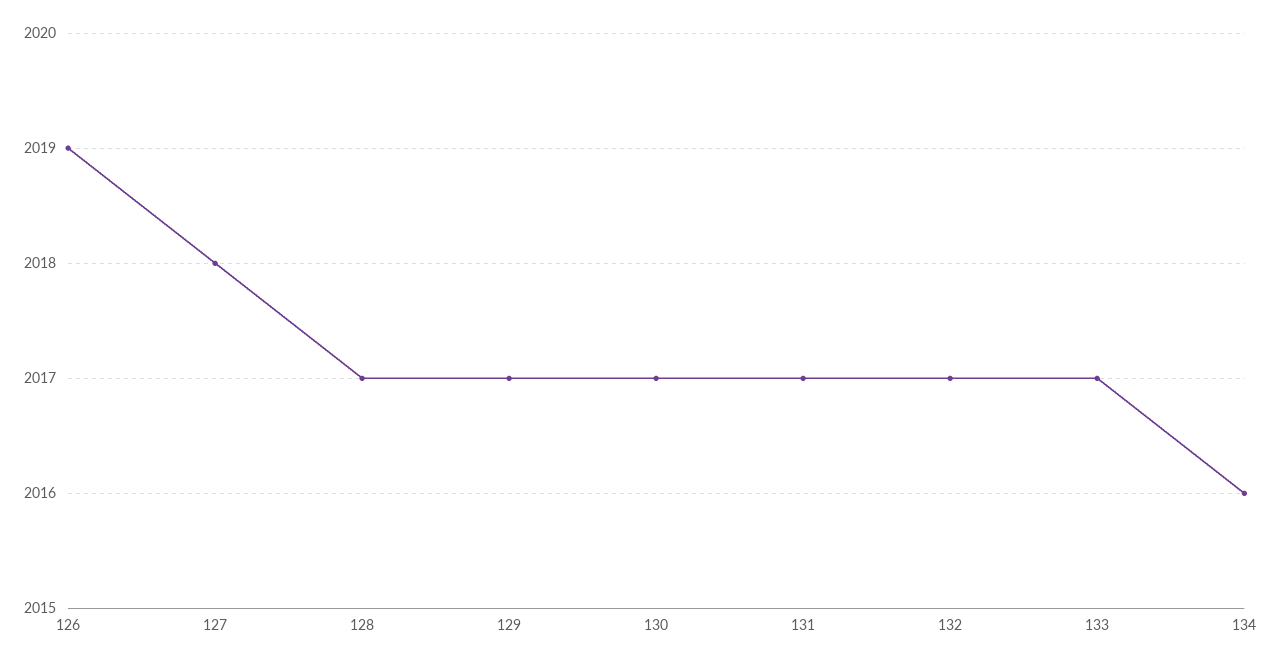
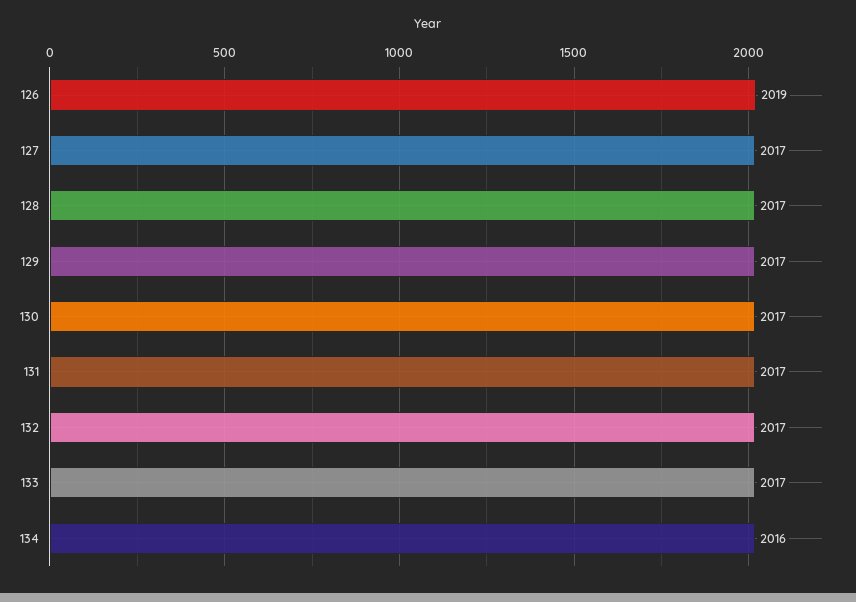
127: 2018 -> 2017

